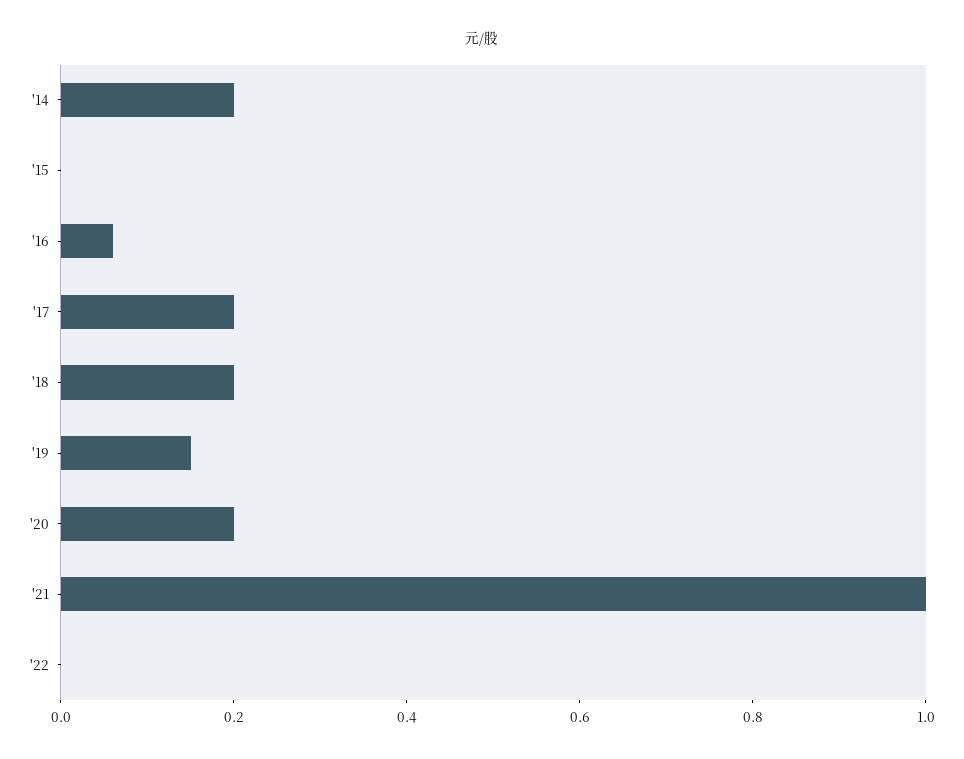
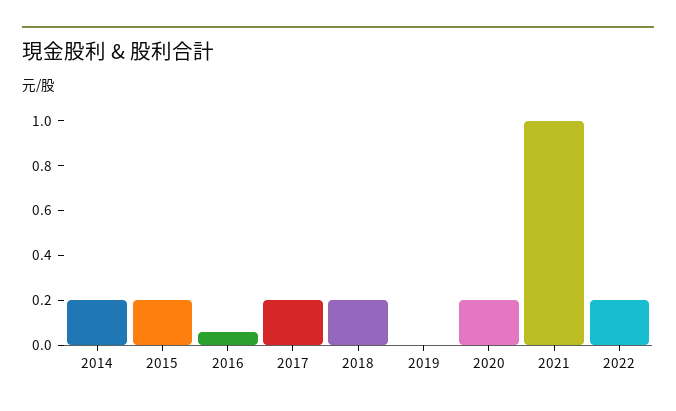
'15: 0 -> 0.2
'19: 0.15 -> 0
'22: 0 -> 0.2

